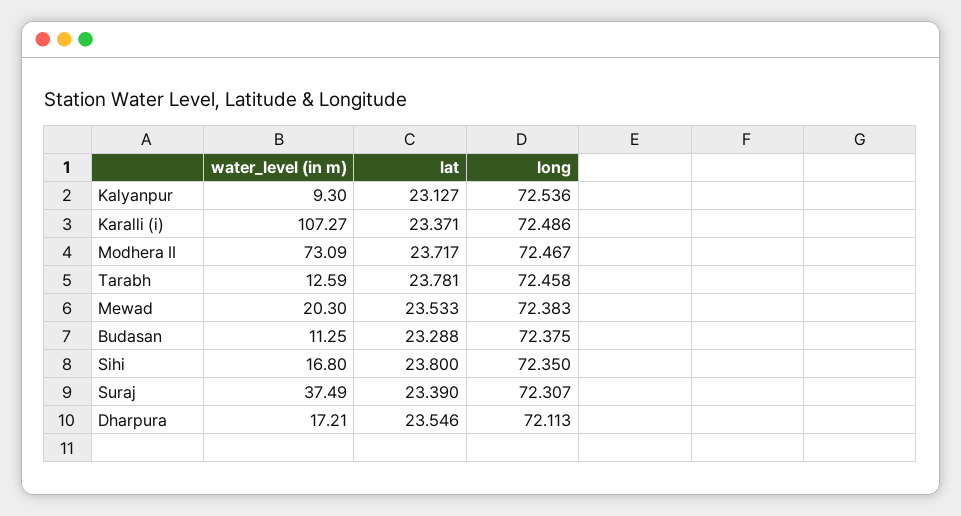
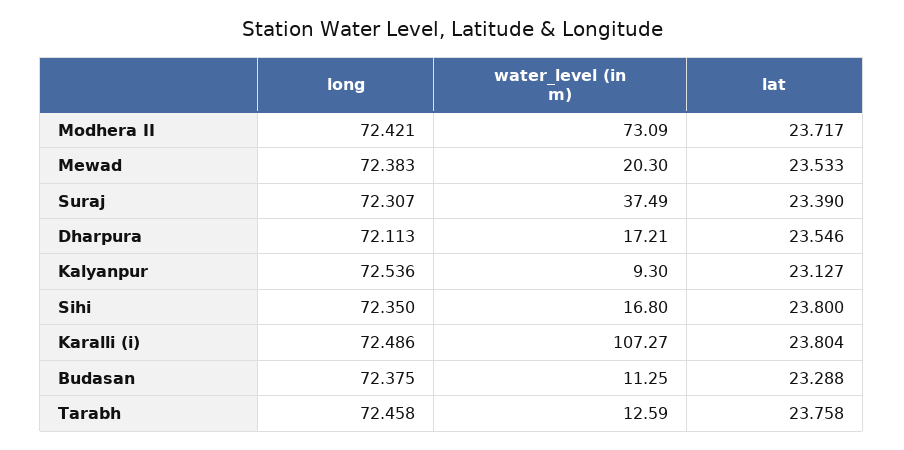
lat, Karalli (i): 23.371 -> 23.804
long, Modhera II: 72.467 -> 72.421
lat, Tarabh: 23.781 -> 23.758

